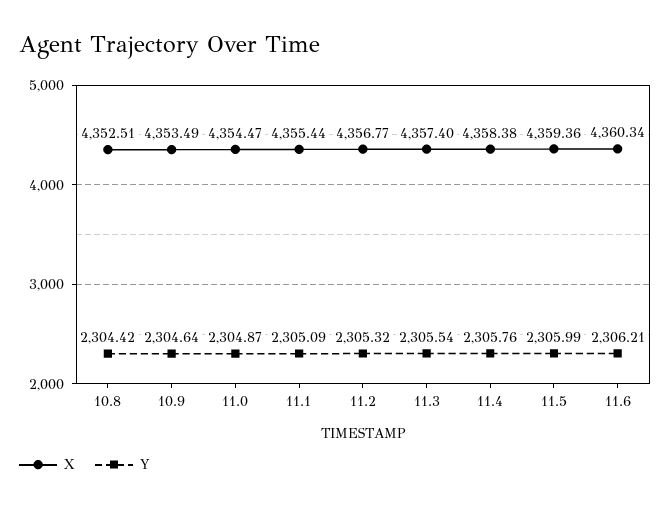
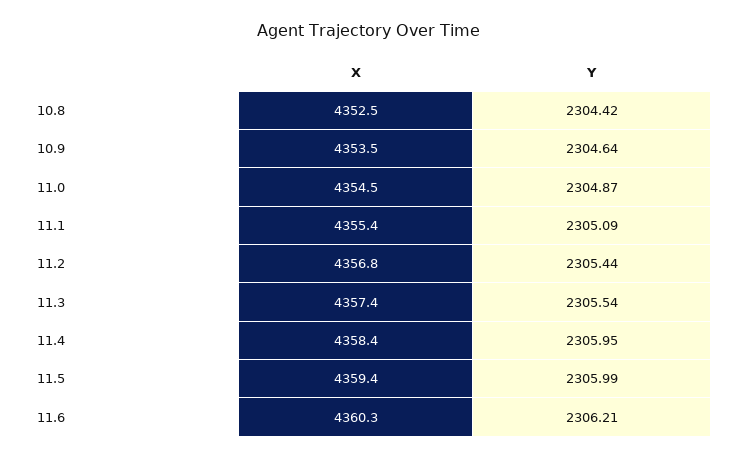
Y, 11.2: 2305.32 -> 2305.44
Y, 11.4: 2305.76 -> 2305.95

